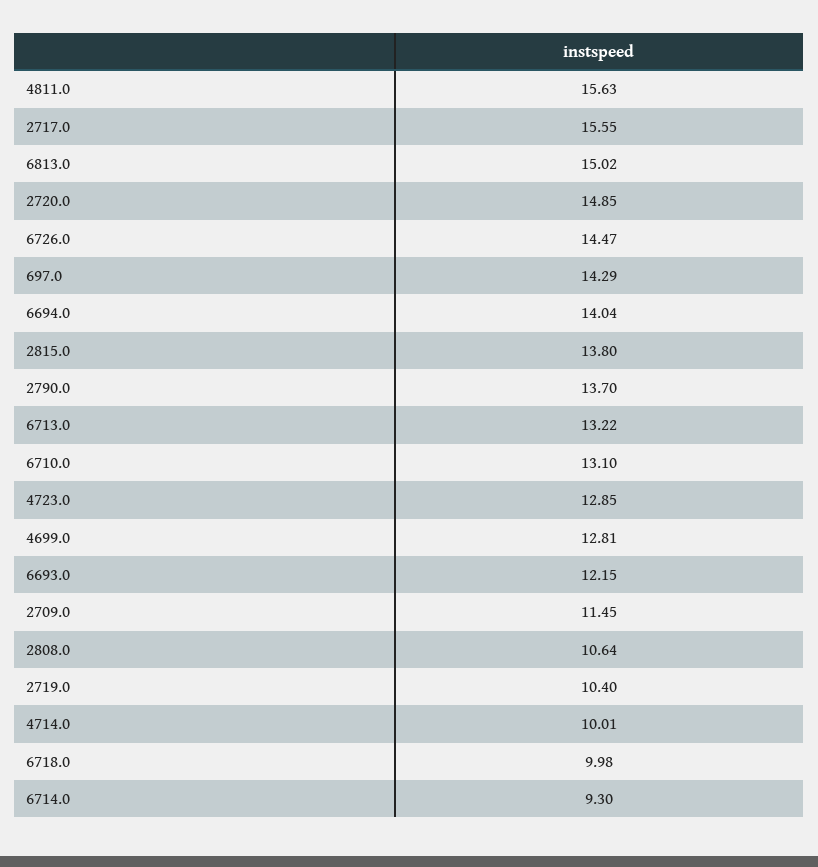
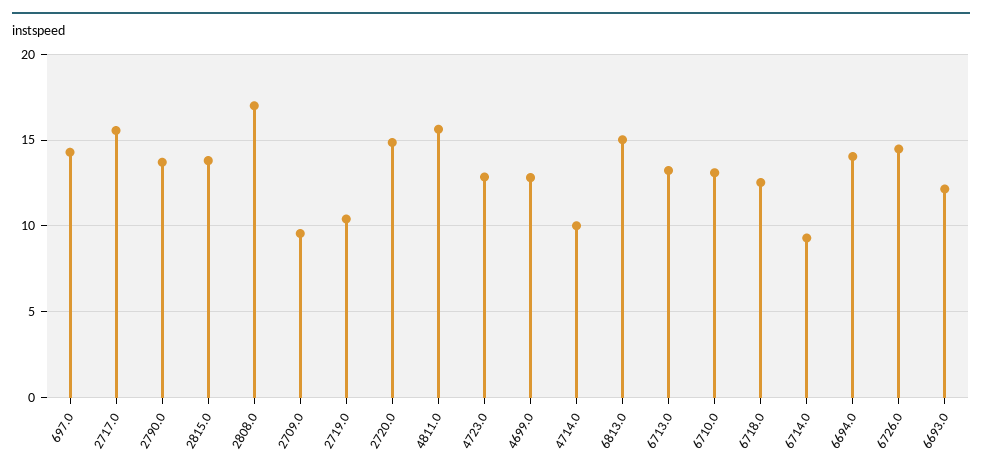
2709.0: 11.45 -> 9.5
2808.0: 10.64 -> 17
6718.0: 9.98 -> 12.5

